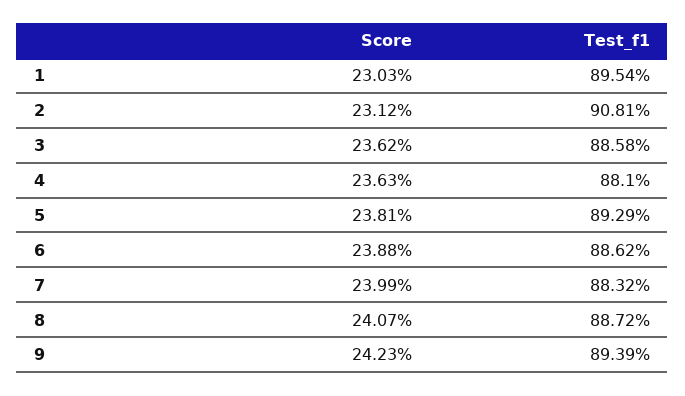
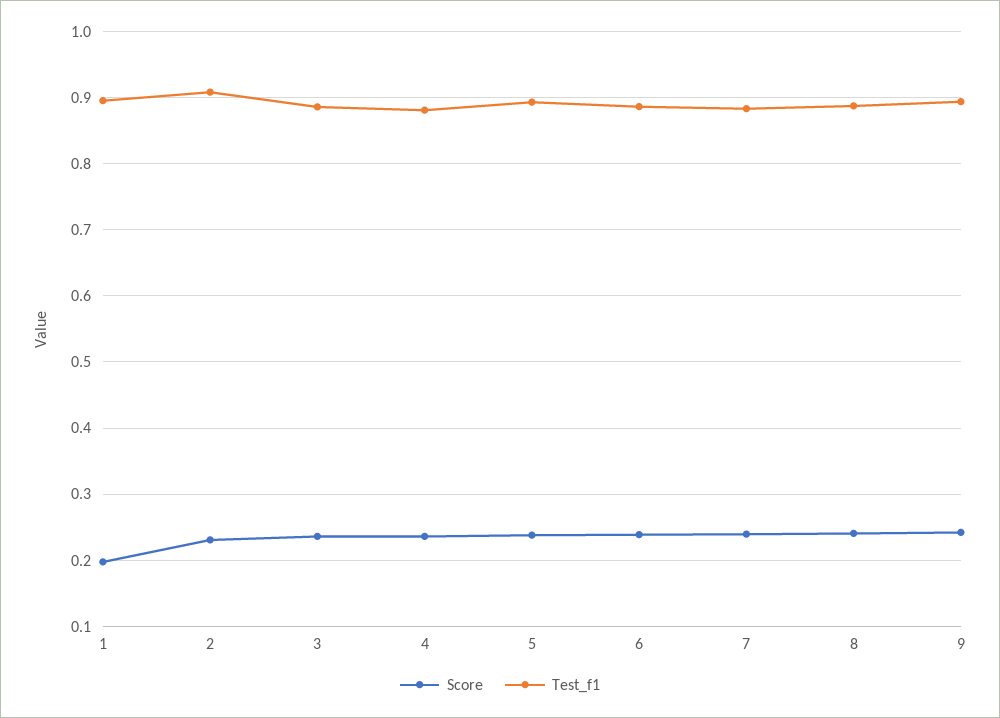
Score, 1: 0.2303 -> 0.2

